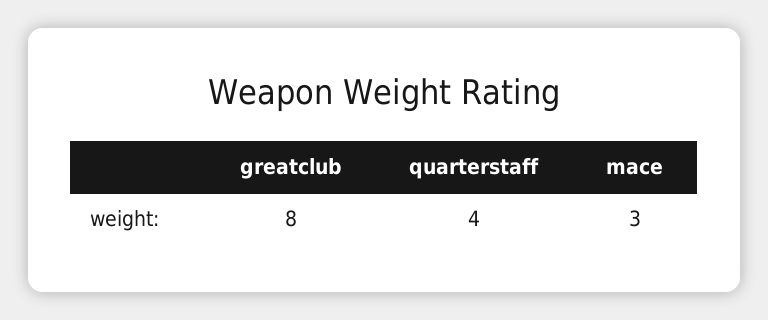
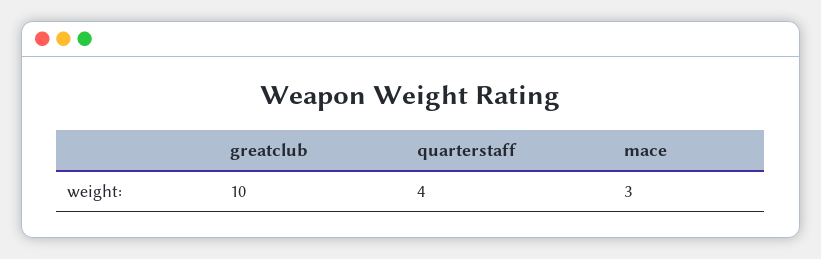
greatclub: 8 -> 10

